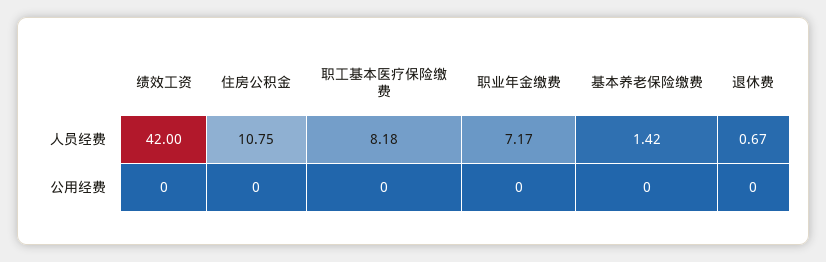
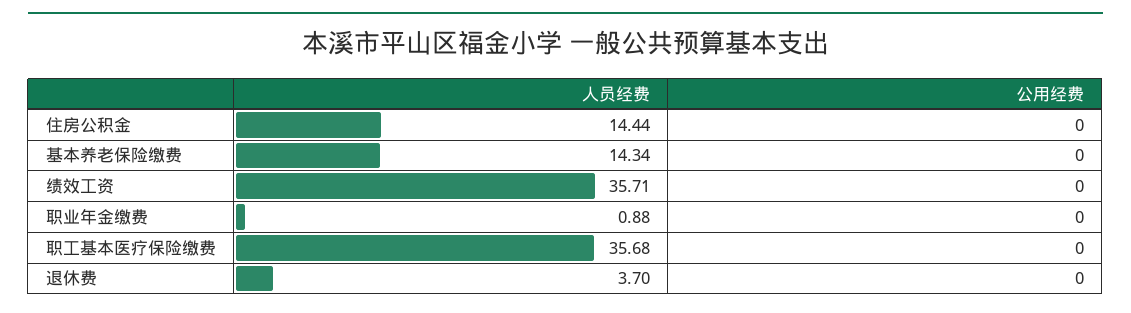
绩效工资, 人员经费: 42 -> 35.71
住房公积金, 人员经费: 10.75 -> 14.44
职工基本医疗保险缴费, 人员经费: 8.18 -> 35.68
职业年金缴费, 人员经费: 7.17 -> 0.88
基本养老保险缴费, 人员经费: 1.42 -> 14.34
退休费, 人员经费: 0.67 -> 3.7

